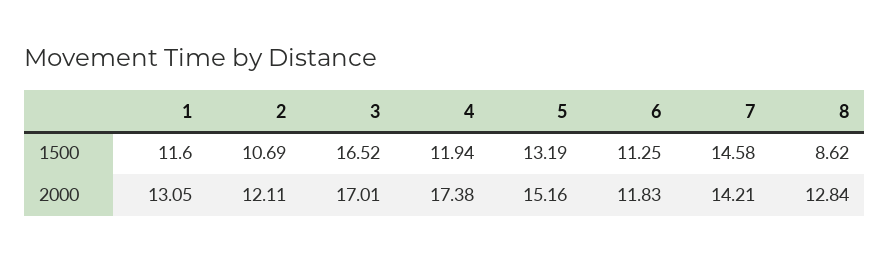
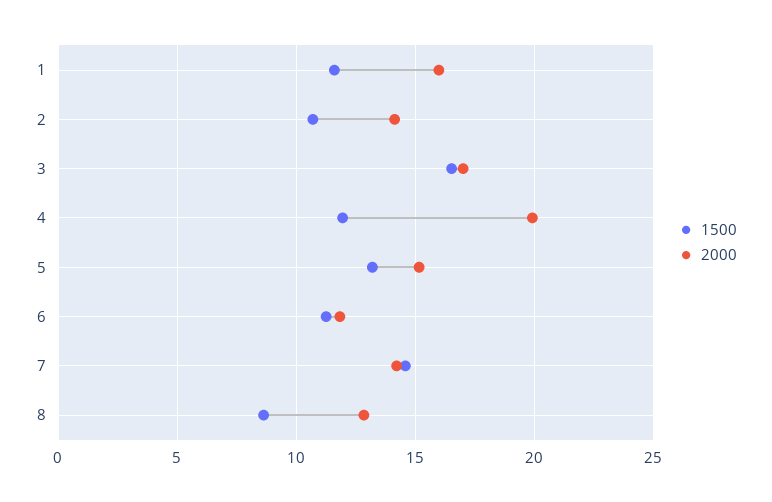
2000, 1: 13.05 -> 16
2000, 2: 12.11 -> 14
2000, 4: 17.38 -> 20

